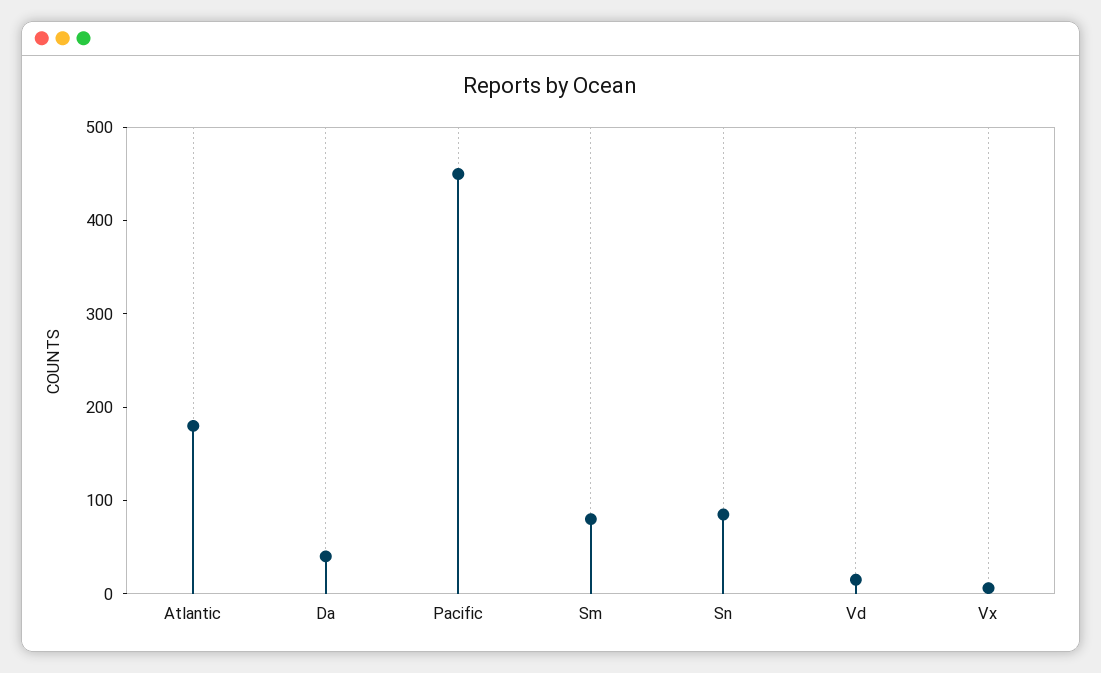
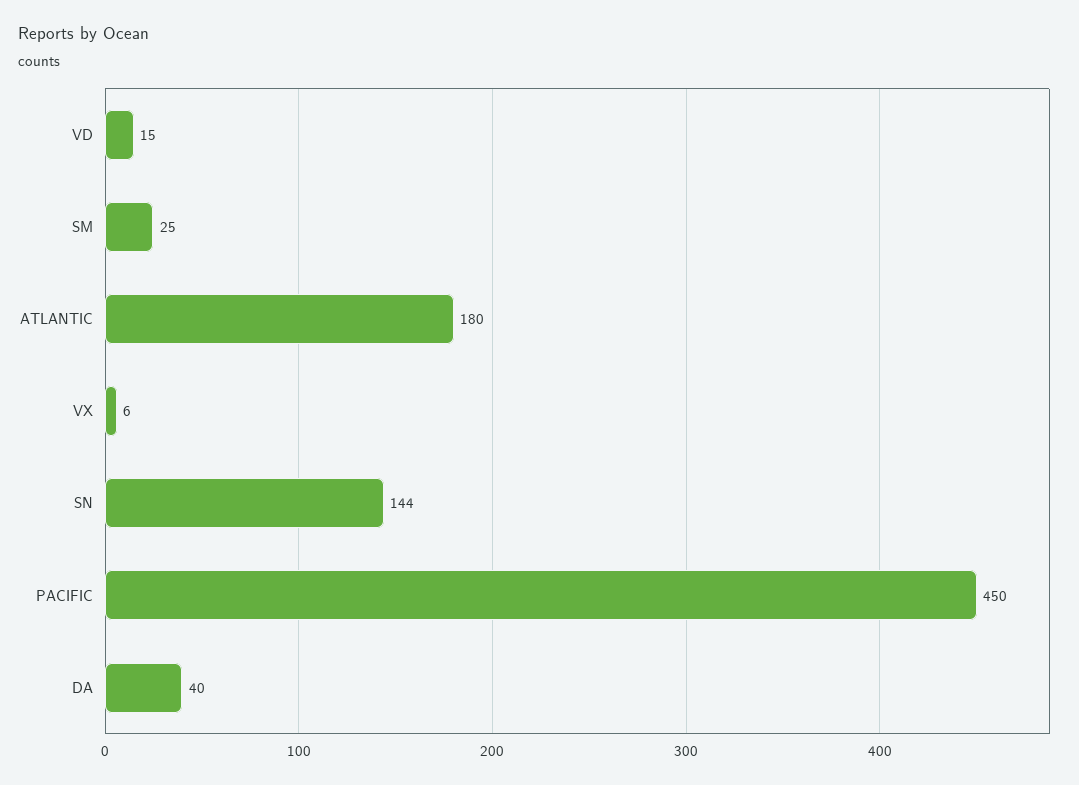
Sm: 80 -> 25
Sn: 80 -> 144

